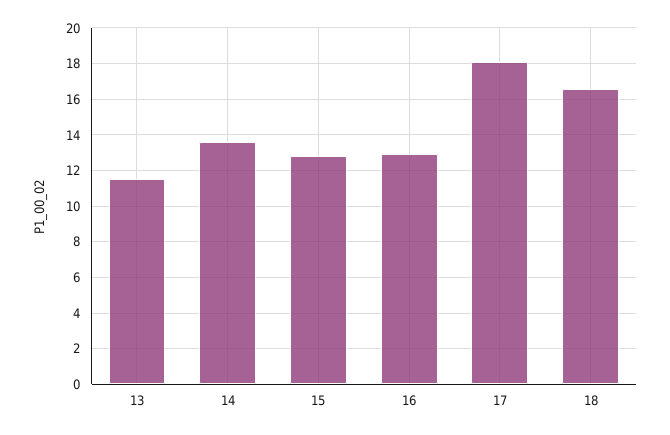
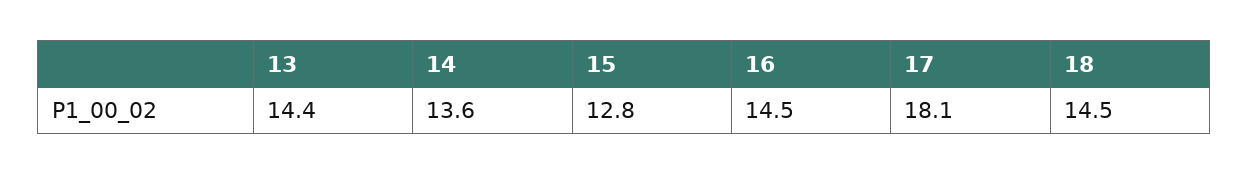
13: 11.5 -> 14.4
16: 13 -> 14.5
18: 16.5 -> 14.5

